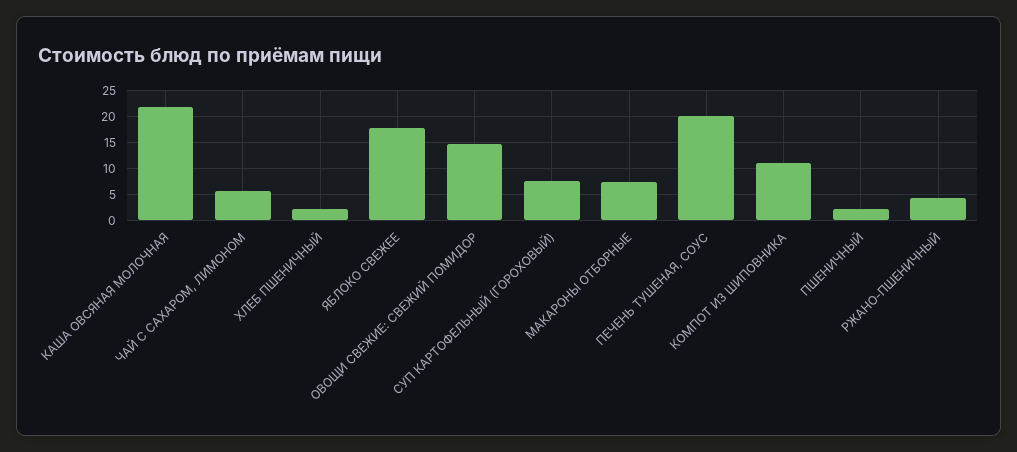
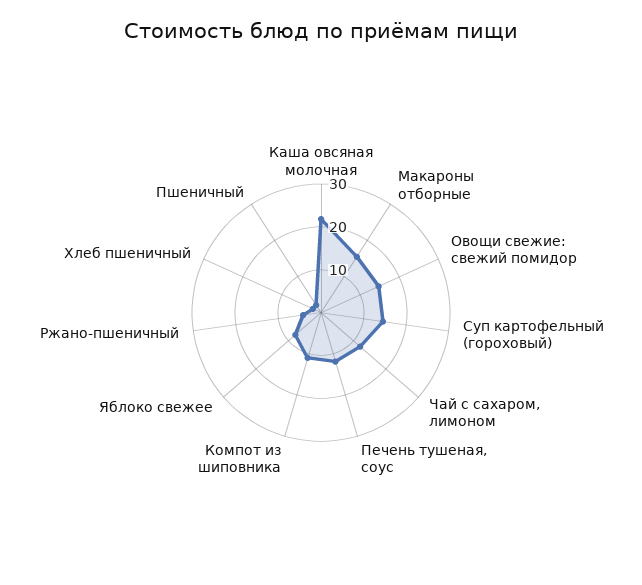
ЧАЙ С САХАРОМ, ЛИМОНОМ: 5 -> 12
ЯБЛОКО СВЕЖЕЕ: 17.5 -> 8
СУП КАРТОФЕЛЬНЫЙ (ГОРОХОВЫЙ): 7.5 -> 14
МАКАРОНЫ ОТБОРНЫЕ: 7.5 -> 16
ПЕЧЕНЬ ТУШЕНАЯ, СОУС: 20 -> 12

